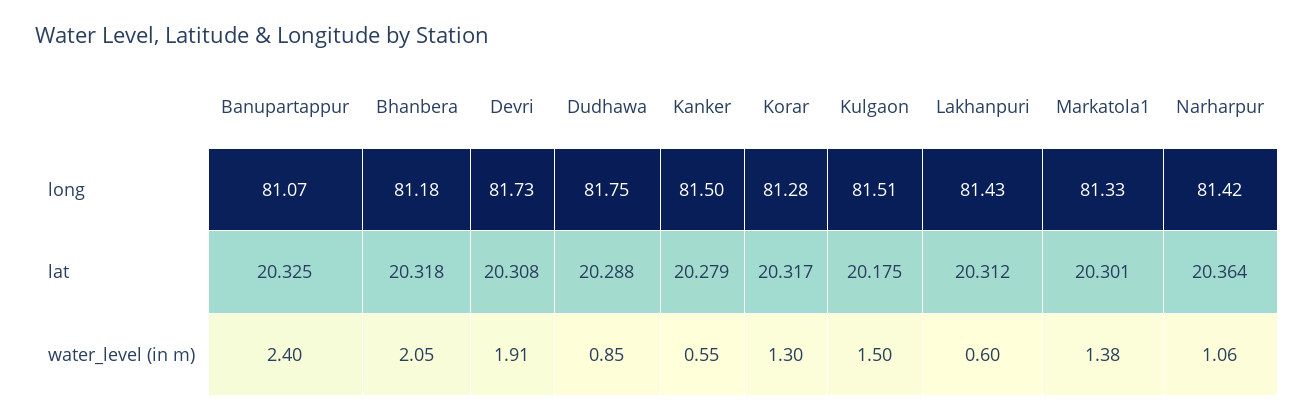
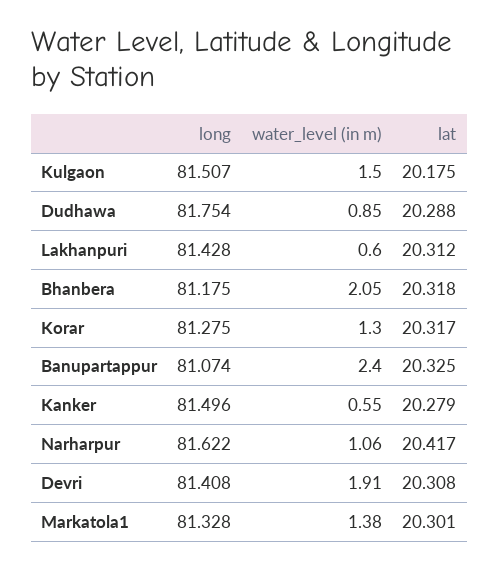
Devri, long: 81.73 -> 81.408
Narharpur, long: 81.42 -> 81.622
Narharpur, lat: 20.364 -> 20.417

